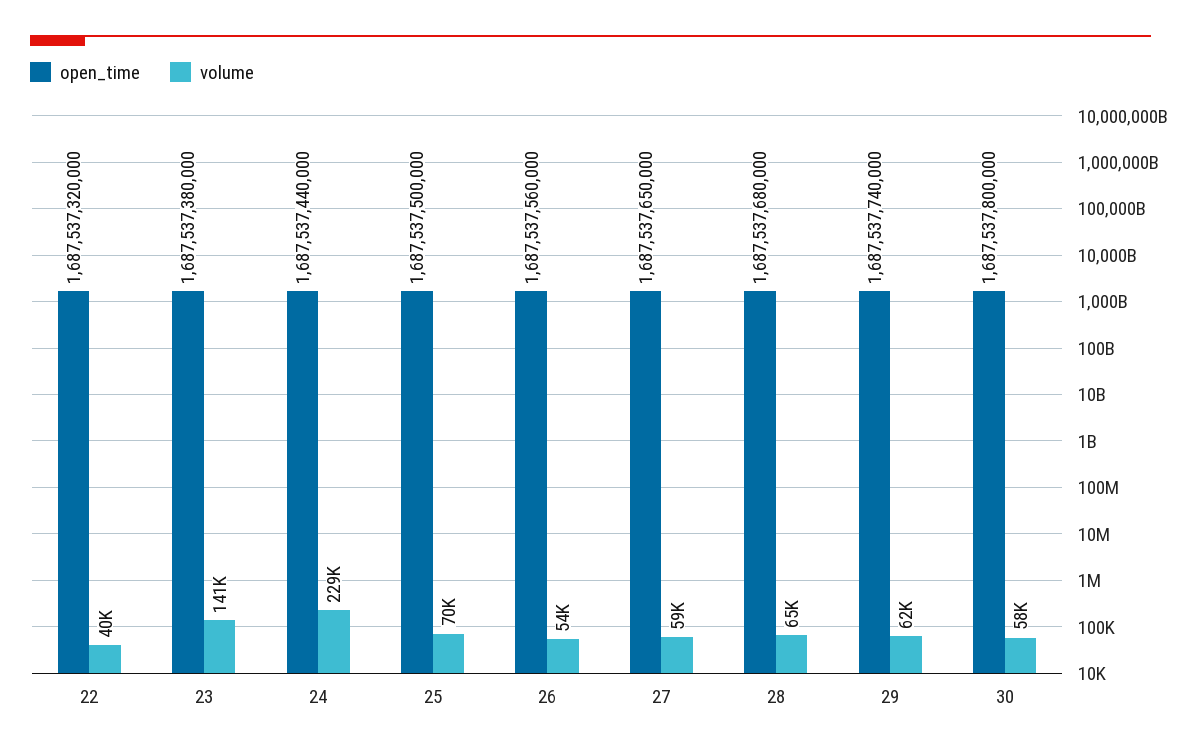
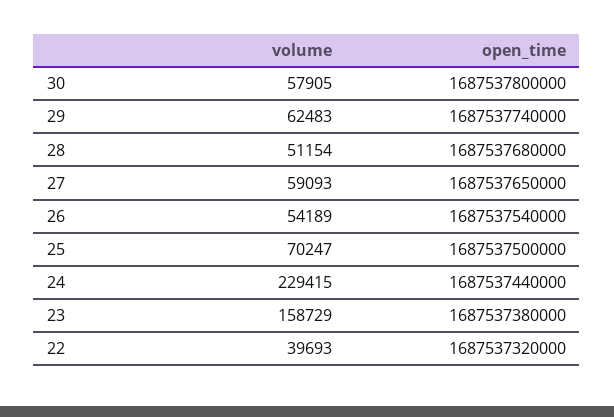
volume, 23: 141000 -> 158729
open_time, 26: 1687537560000 -> 1687537540000
volume, 28: 65000 -> 51154

